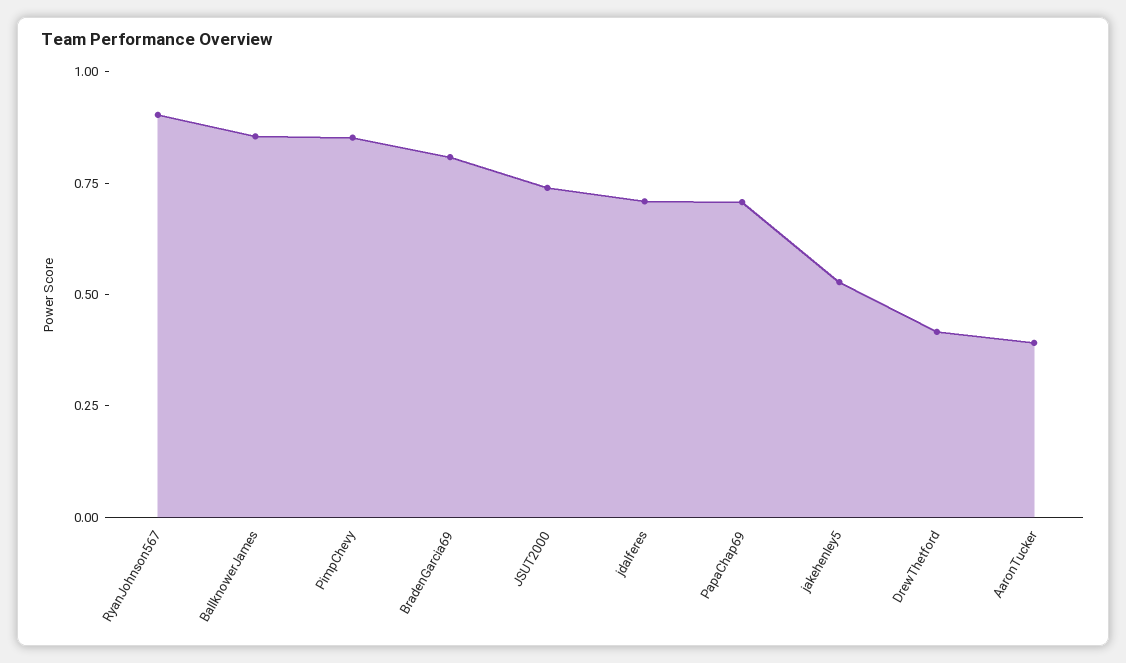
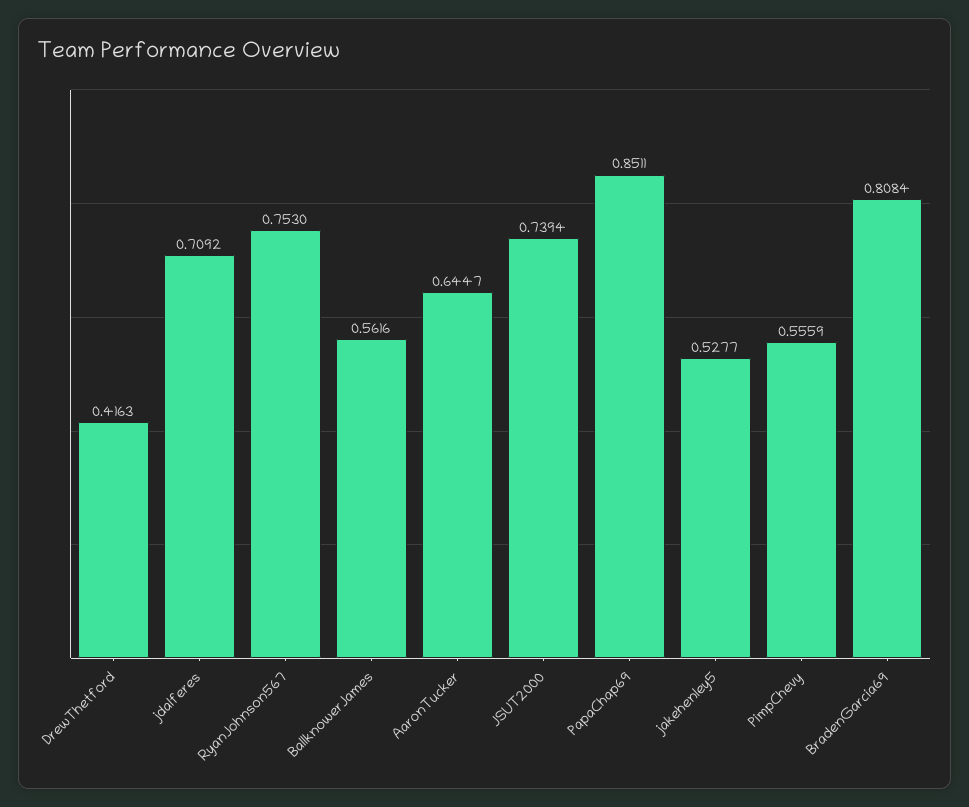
RyanJohnson567: 0.9 -> 0.753
BallknowerJames: 0.85 -> 0.5616
PimpChevy: 0.85 -> 0.5559
PapaChap69: 0.7 -> 0.8511
AaronTucker: 0.4 -> 0.6447

